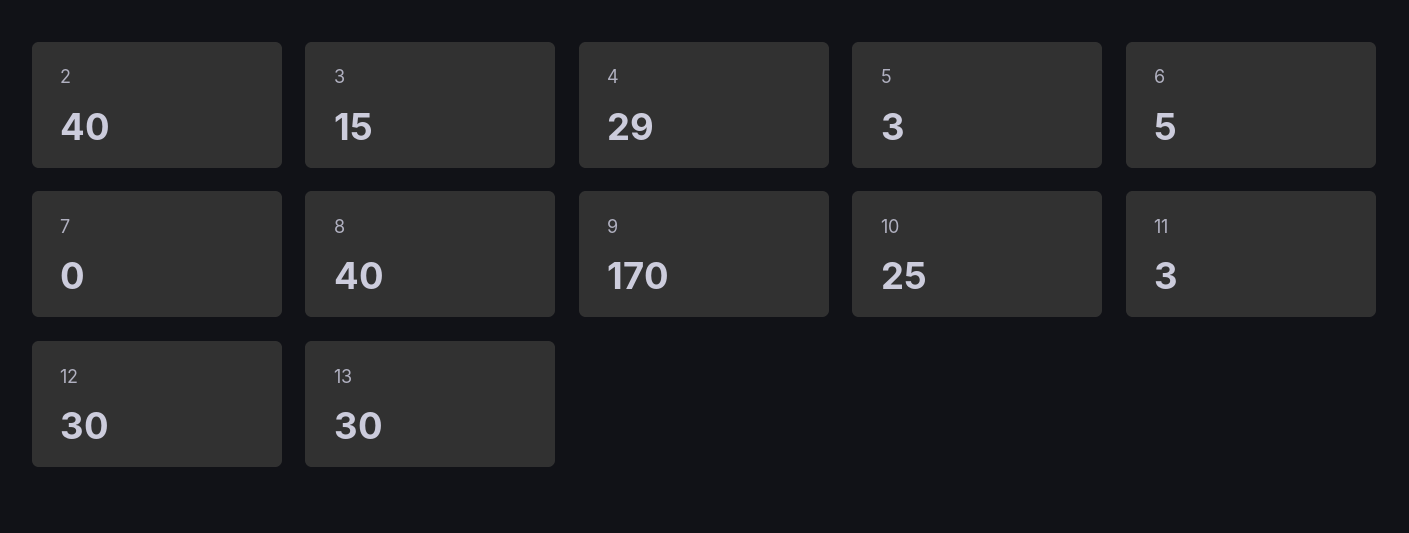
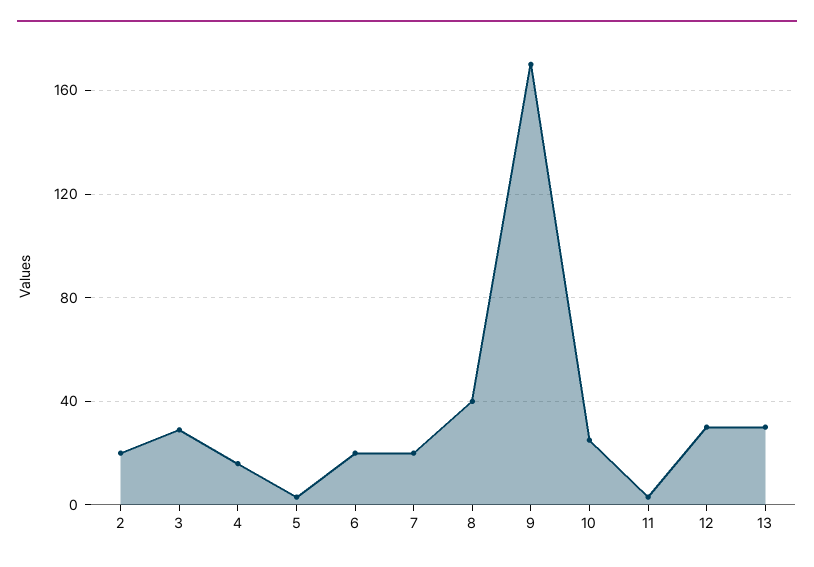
2: 40 -> 20
3: 15 -> 30
4: 29 -> 15
6: 5 -> 20
7: 0 -> 20

